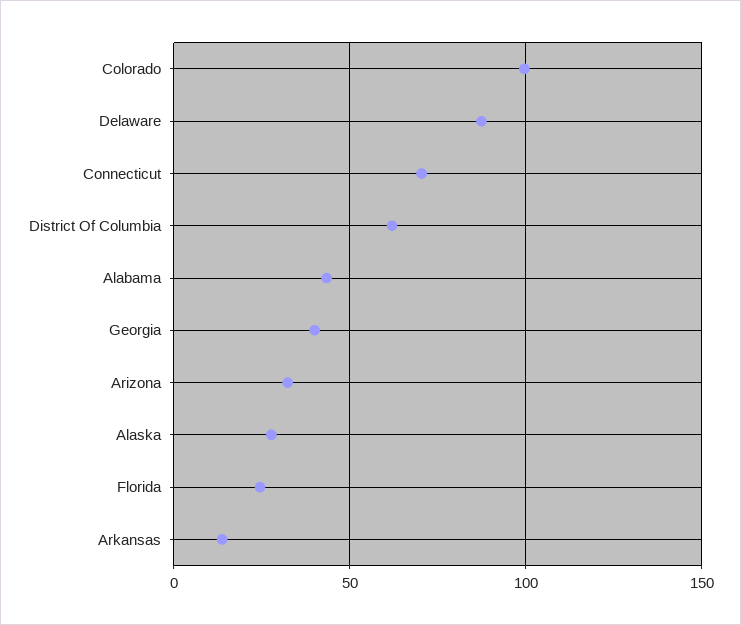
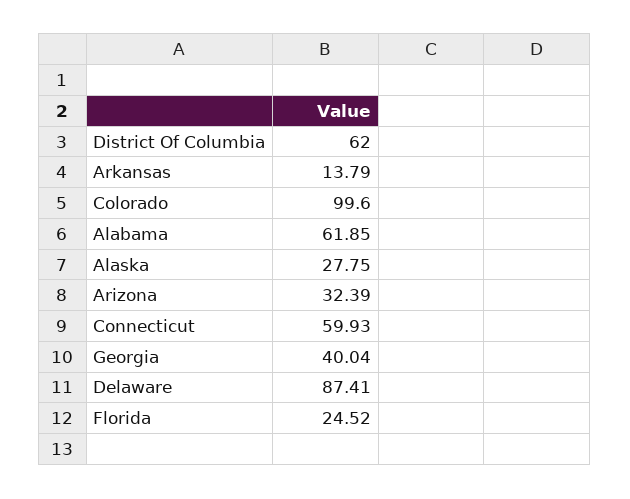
Connecticut: 70 -> 59.93
Alabama: 45 -> 61.85

